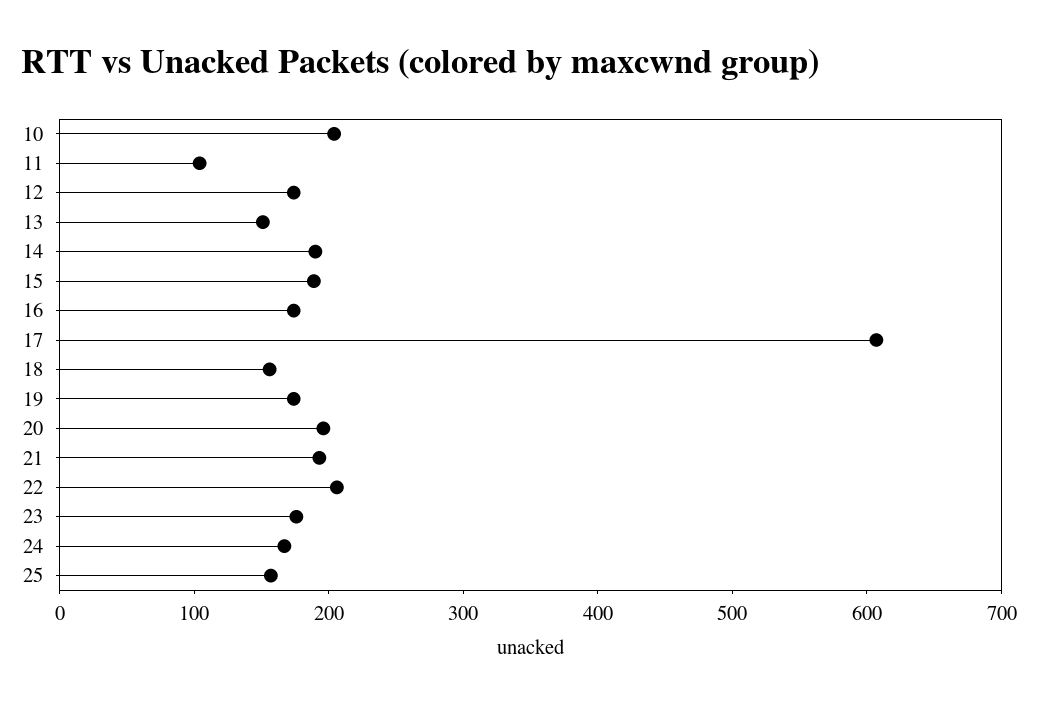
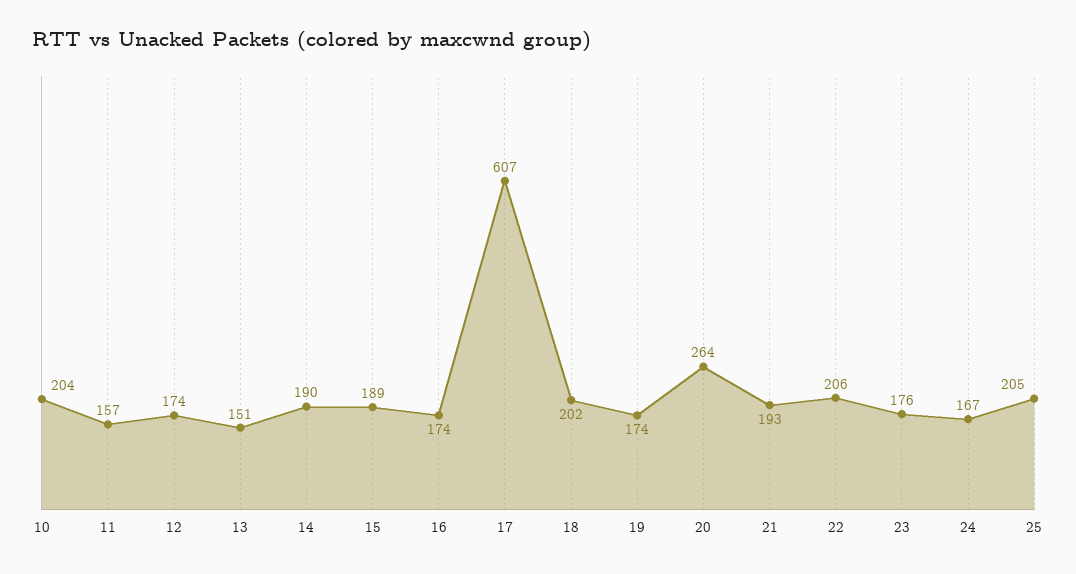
11: 100 -> 157
18: 160 -> 202
20: 200 -> 264
25: 160 -> 205

